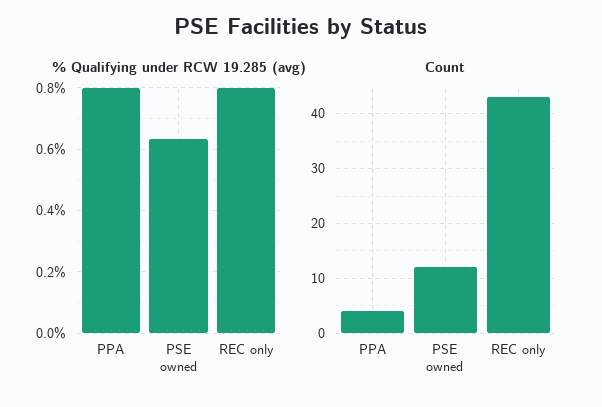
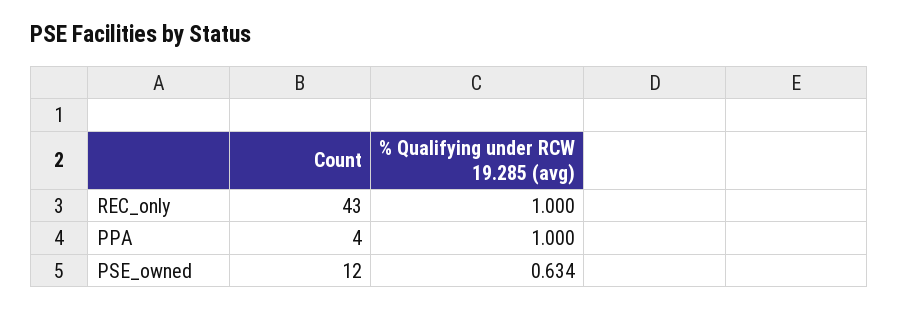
% Qualifying under RCW 19.285 (avg), PPA: 0.8 -> 1
% Qualifying under RCW 19.285 (avg), REC only: 0.8 -> 1

